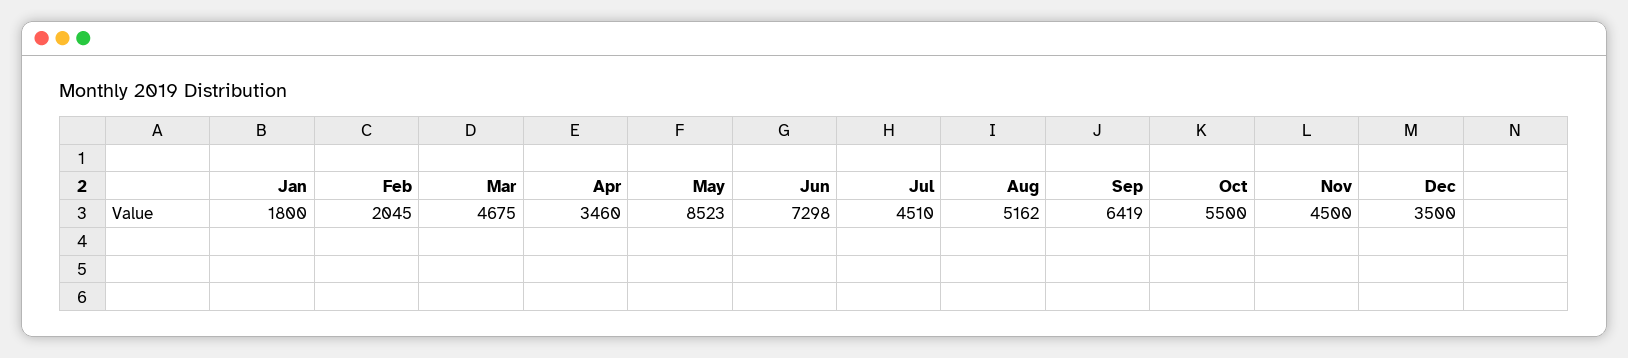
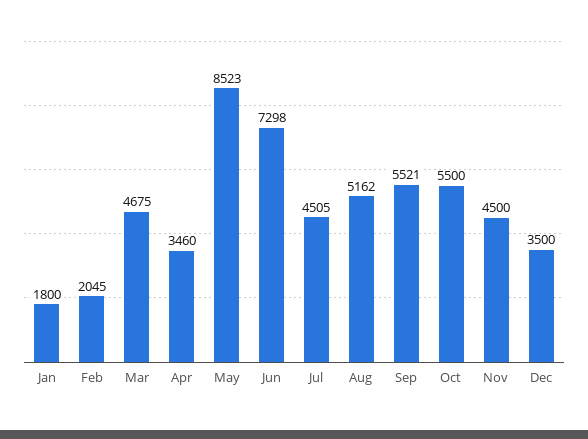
Jul: 4510 -> 4505
Sep: 6419 -> 5521

